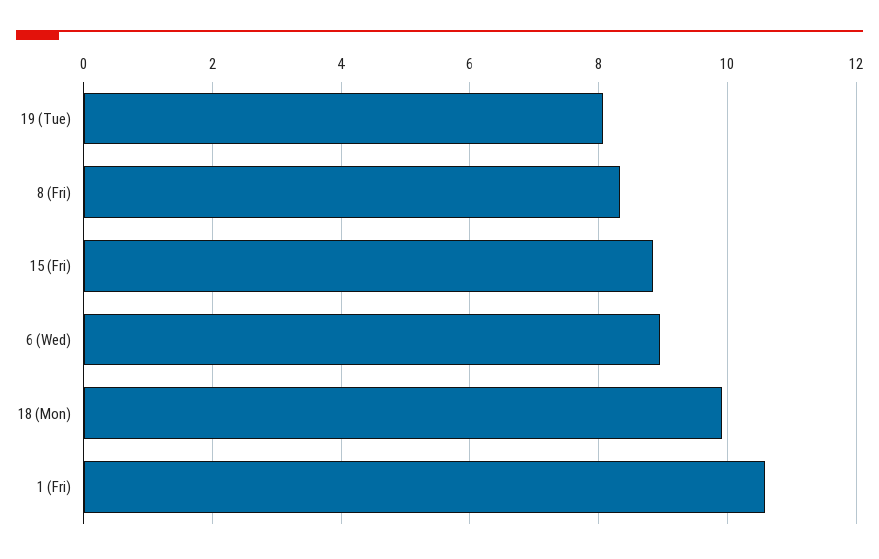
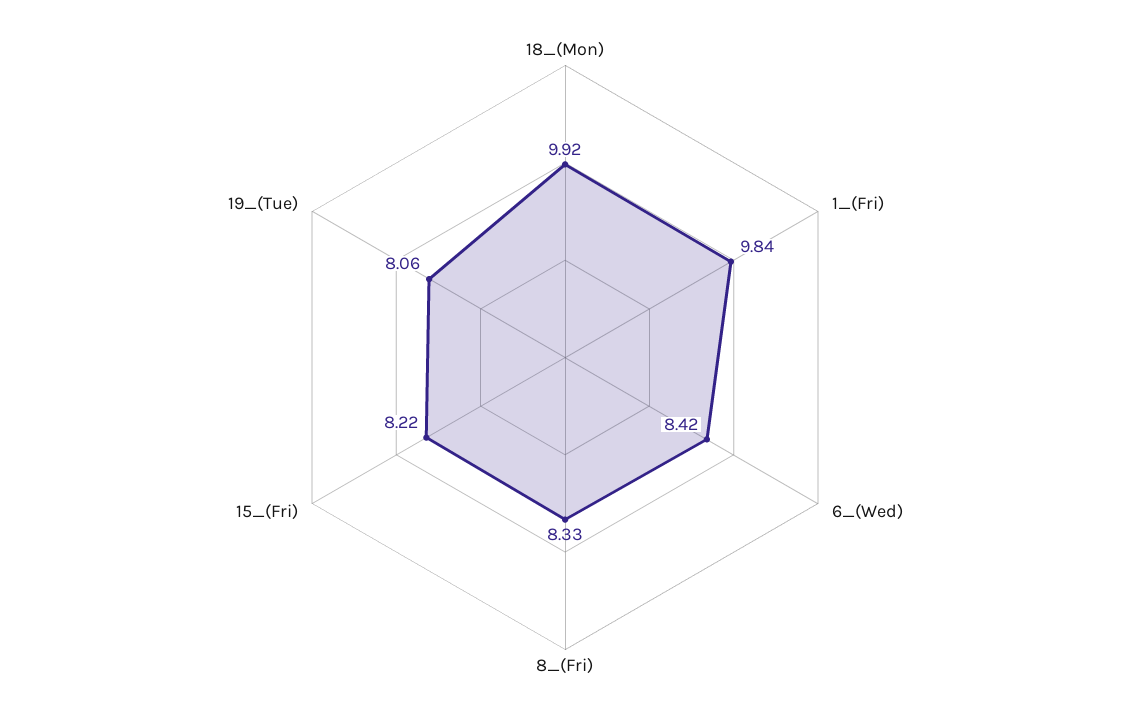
15 (Fri): 8.8 -> 8.22
6 (Wed): 9 -> 8.42
1 (Fri): 10.6 -> 9.84

